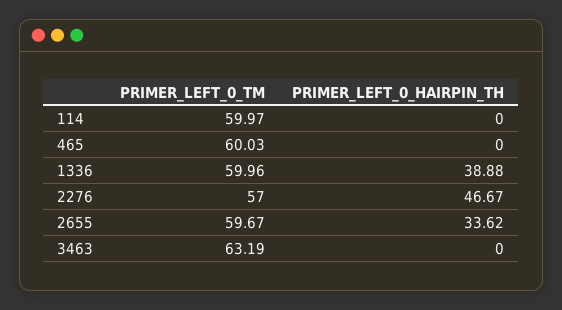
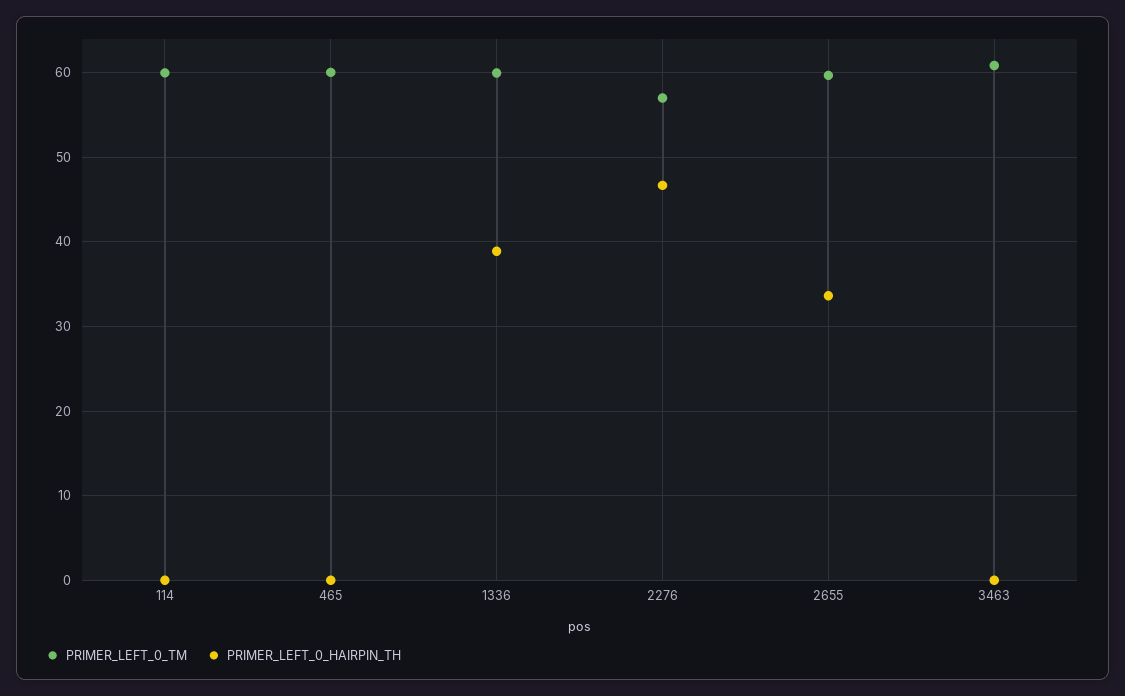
PRIMER_LEFT_0_TM, 3463: 63.19 -> 61

